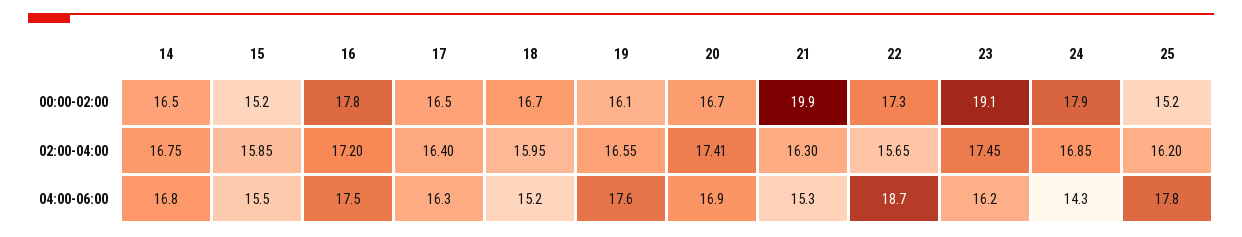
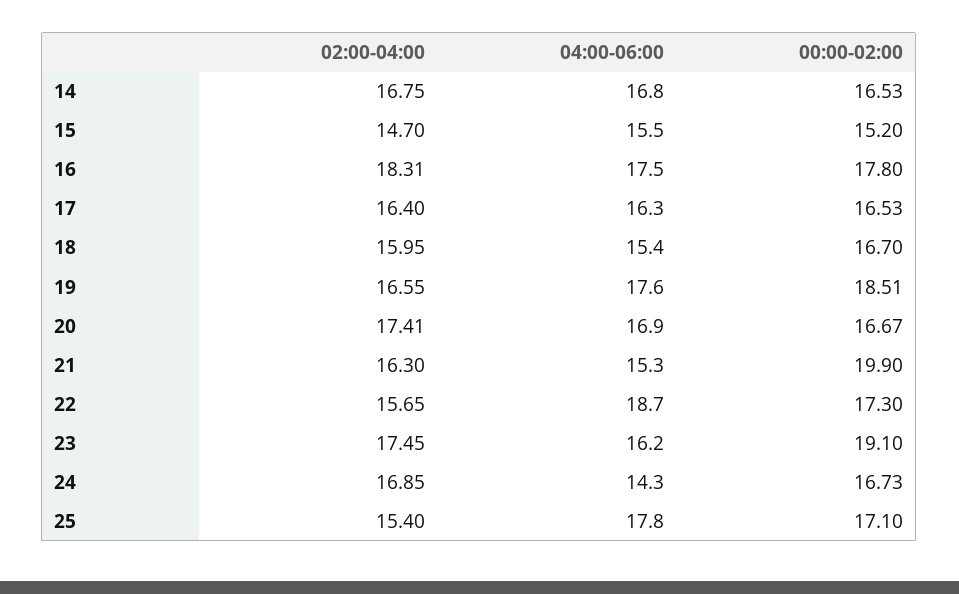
19, 00:00-02:00: 16.1 -> 18.51
24, 00:00-02:00: 17.9 -> 16.73
25, 00:00-02:00: 15.2 -> 17.1
15, 02:00-04:00: 15.85 -> 14.7
16, 02:00-04:00: 17.2 -> 18.31
25, 02:00-04:00: 16.2 -> 15.4
18, 04:00-06:00: 15.2 -> 15.4

